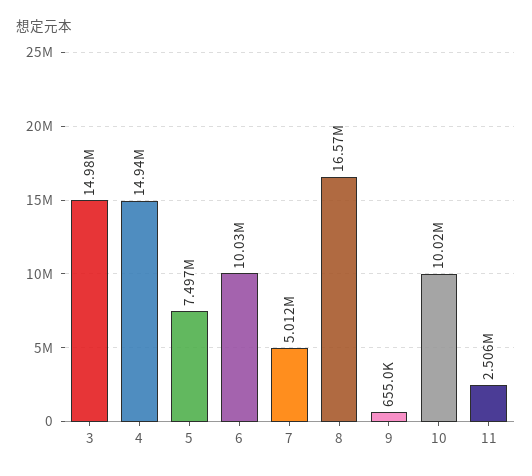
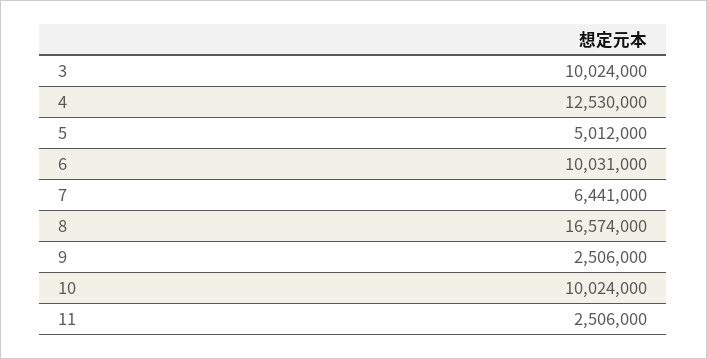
3: 14980000 -> 10024000
4: 14940000 -> 12530000
5: 7497000 -> 5012000
7: 5012000 -> 6441000
9: 655000 -> 2506000

